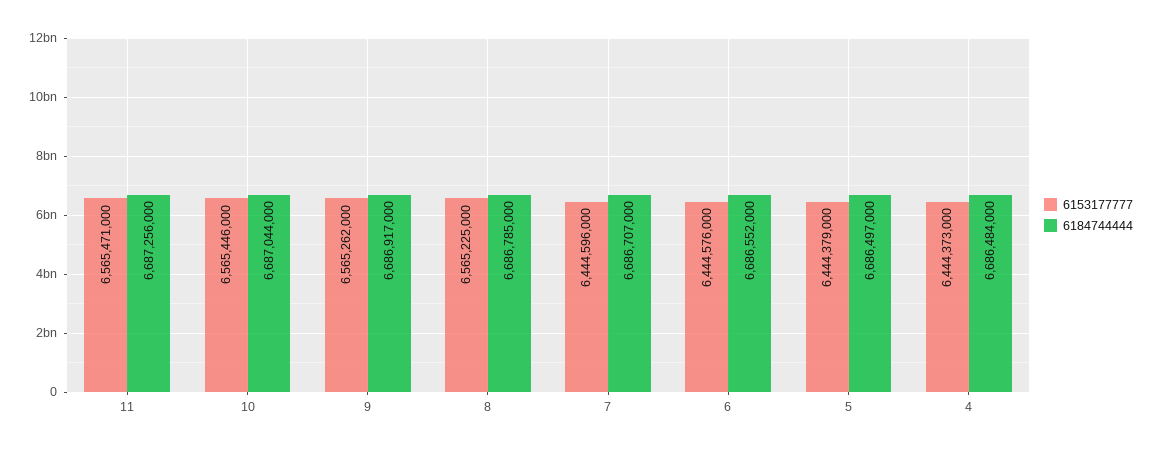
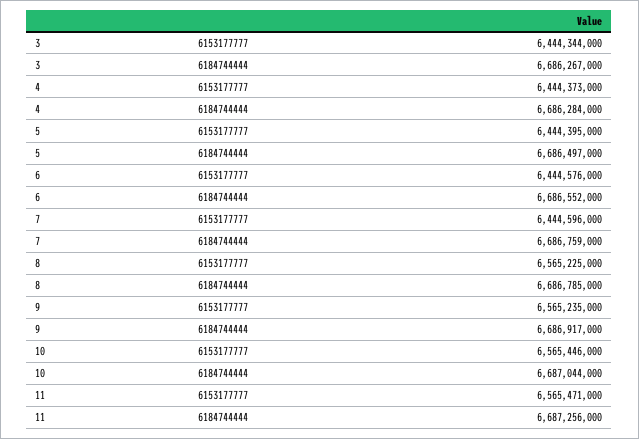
6153177777, 9: 6565262000 -> 6565235000
6184744444, 7: 6686707000 -> 6686759000
6153177777, 5: 6444379000 -> 6444395000
6184744444, 4: 6686484000 -> 6686284000
6153177777, 3: none -> 6444344000
6184744444, 3: none -> 6686267000

